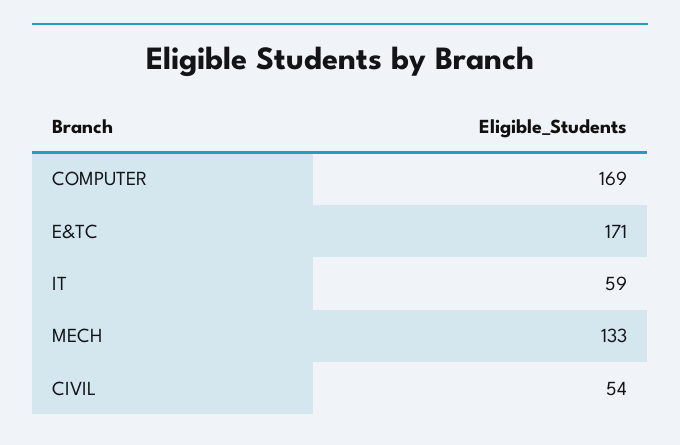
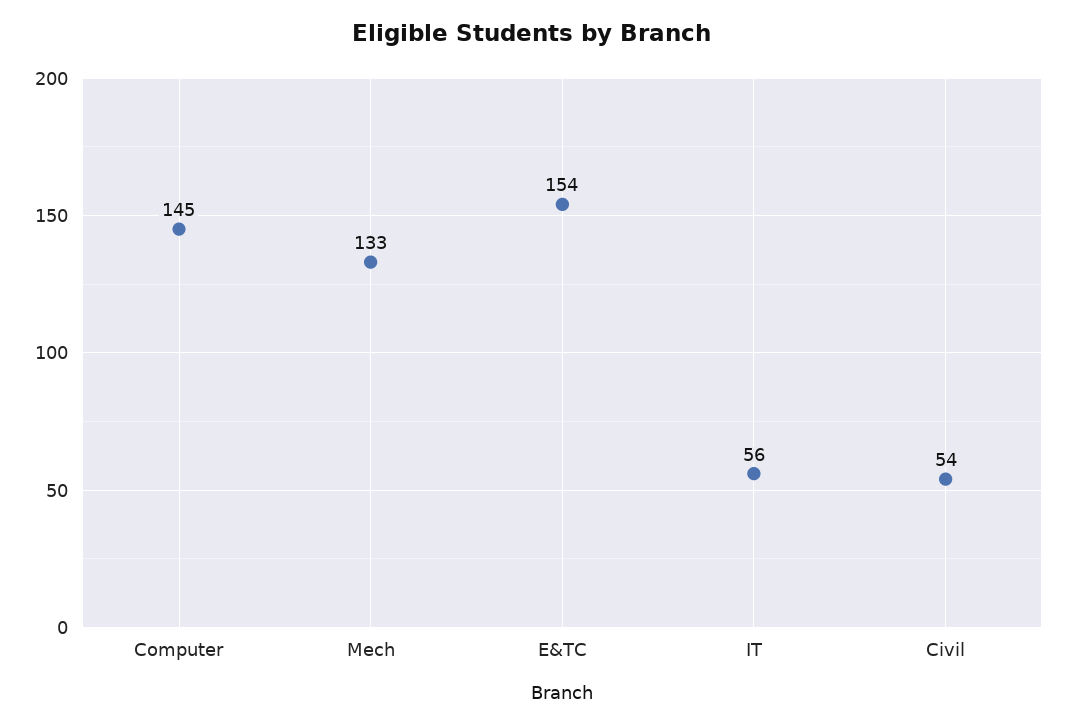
COMPUTER: 169 -> 145
E&TC: 171 -> 154
IT: 59 -> 56

